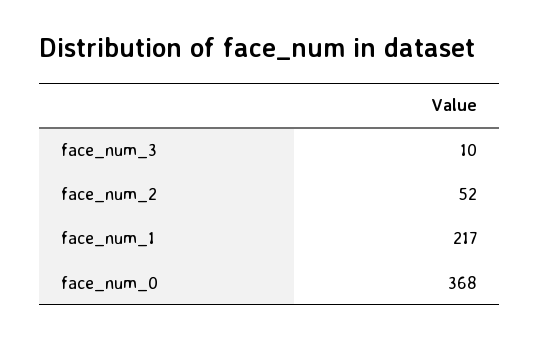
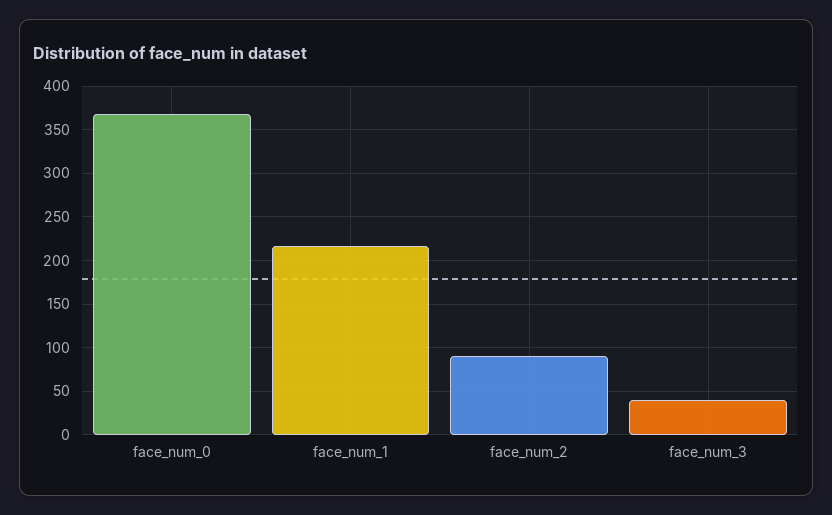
face_num_3: 10 -> 40
face_num_2: 52 -> 90

